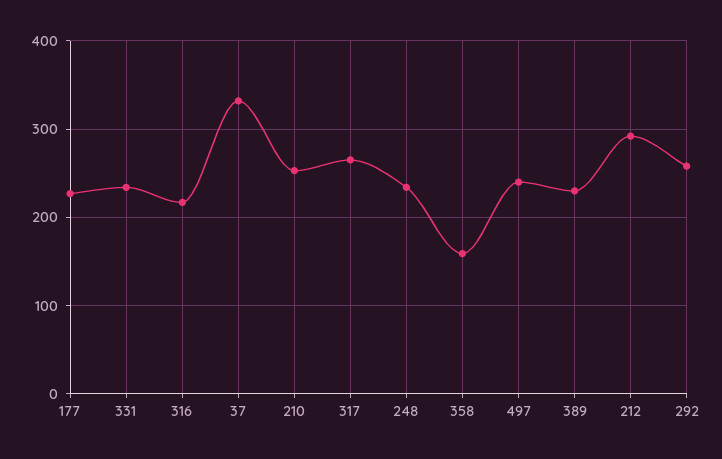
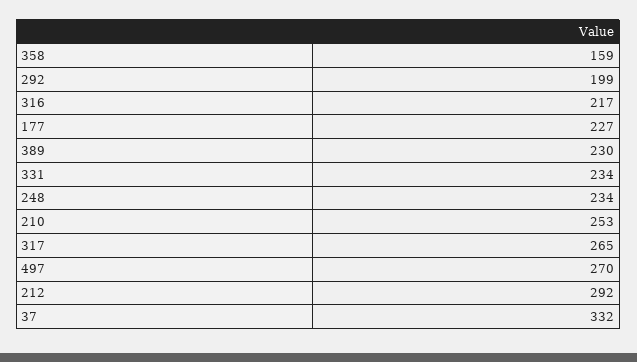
497: 240 -> 270
292: 260 -> 199

